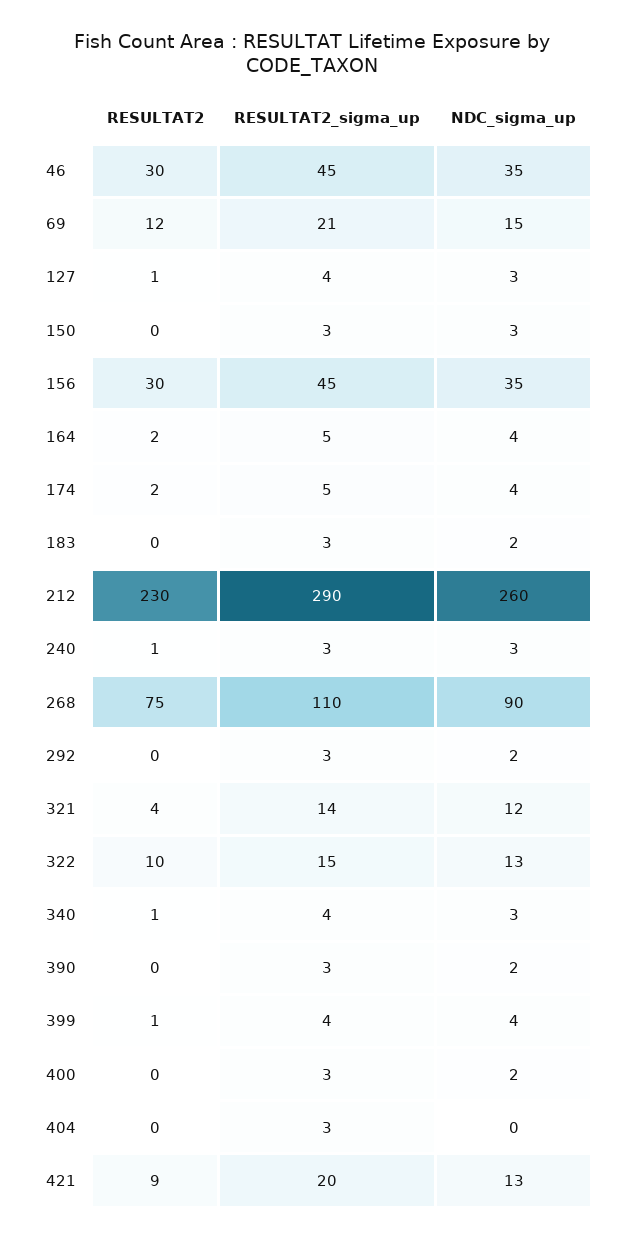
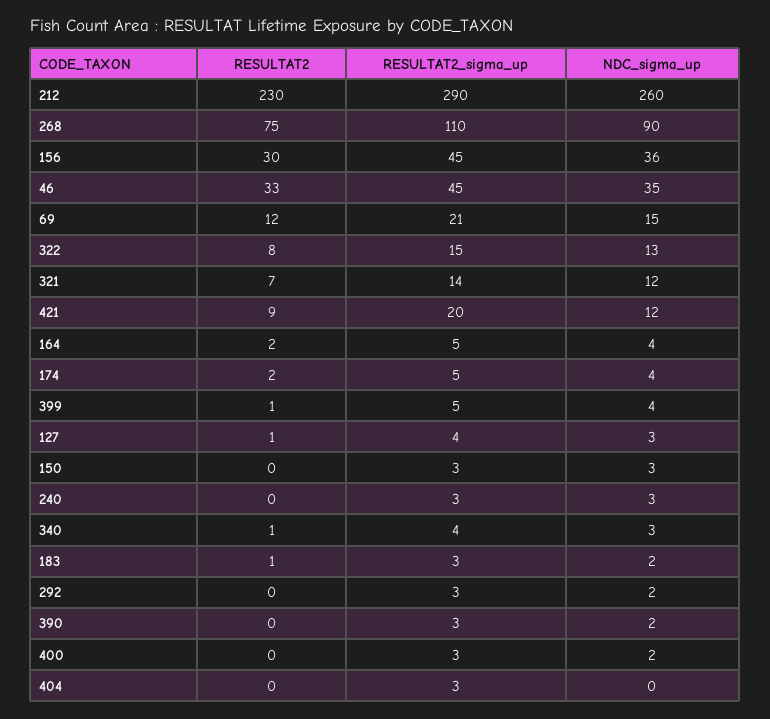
RESULTAT2, 46: 30 -> 33
NDC_sigma_up, 156: 35 -> 36
RESULTAT2, 183: 0 -> 1
RESULTAT2, 240: 1 -> 0
RESULTAT2, 321: 4 -> 7
RESULTAT2, 322: 10 -> 8
RESULTAT2_sigma_up, 399: 4 -> 5
NDC_sigma_up, 421: 13 -> 12

